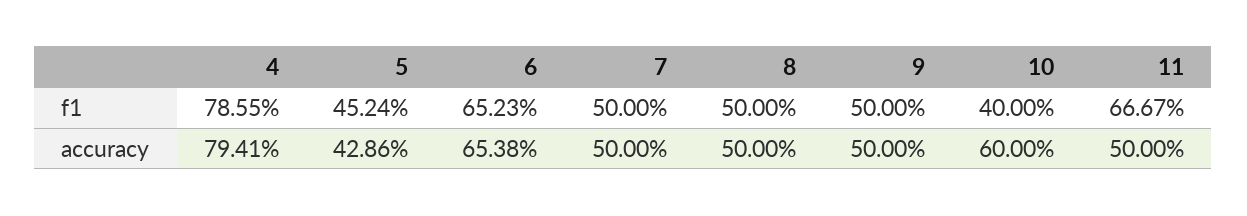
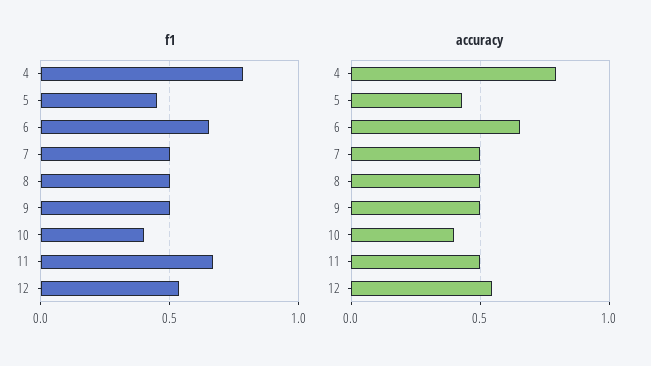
accuracy, 10: 0.6 -> 0.4
f1, 12: none -> 0.55
accuracy, 12: none -> 0.55

